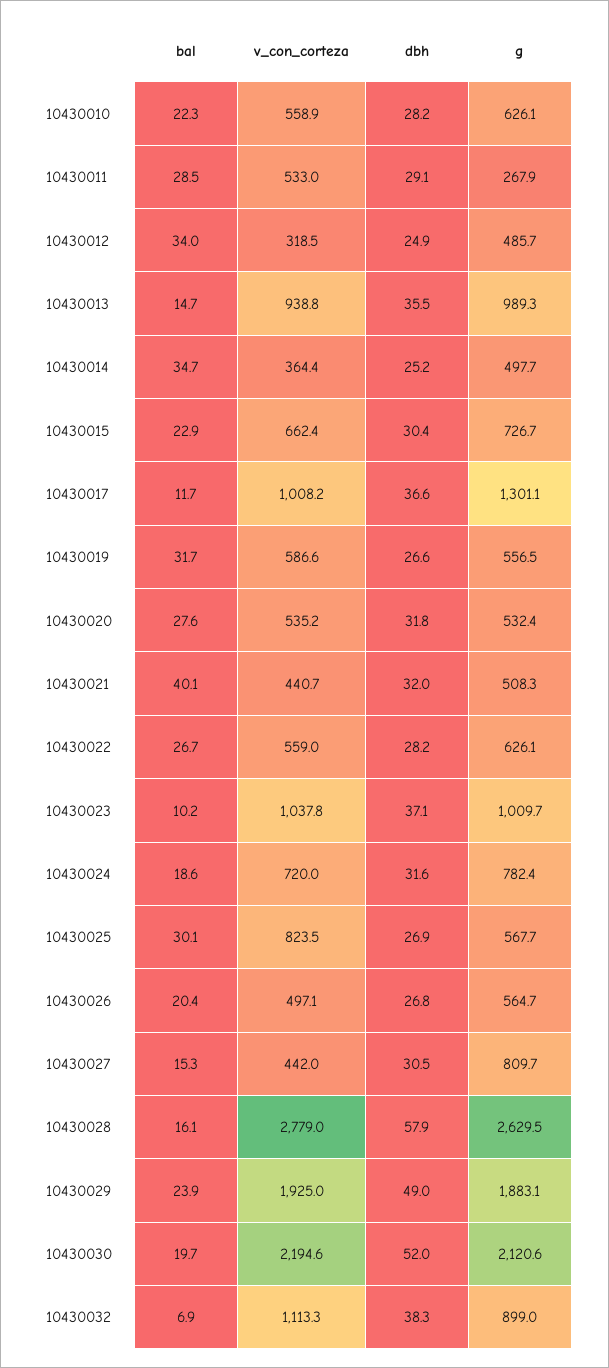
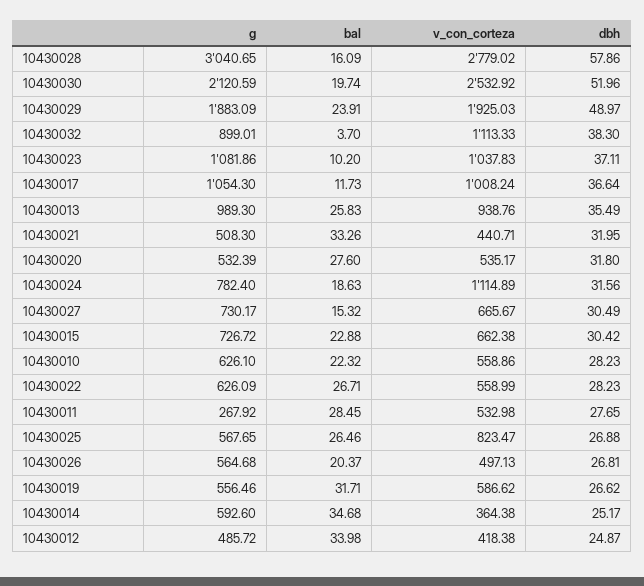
dbh, 10430011: 29.1 -> 27.65
v_con_corteza, 10430012: 318.5 -> 418.38
bal, 10430013: 14.7 -> 25.83
g, 10430014: 497.7 -> 592.6
g, 10430017: 1301.1 -> 1054.3
bal, 10430021: 40.1 -> 33.26
g, 10430023: 1009.7 -> 1081.86
v_con_corteza, 10430024: 720 -> 1114.89
bal, 10430025: 30.1 -> 26.46
v_con_corteza, 10430027: 442 -> 665.67
g, 10430027: 809.7 -> 730.17
g, 10430028: 2629.5 -> 3040.65
v_con_corteza, 10430030: 2194.6 -> 2532.92
bal, 10430032: 6.9 -> 3.7

